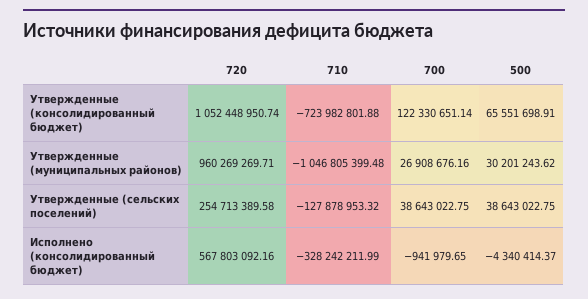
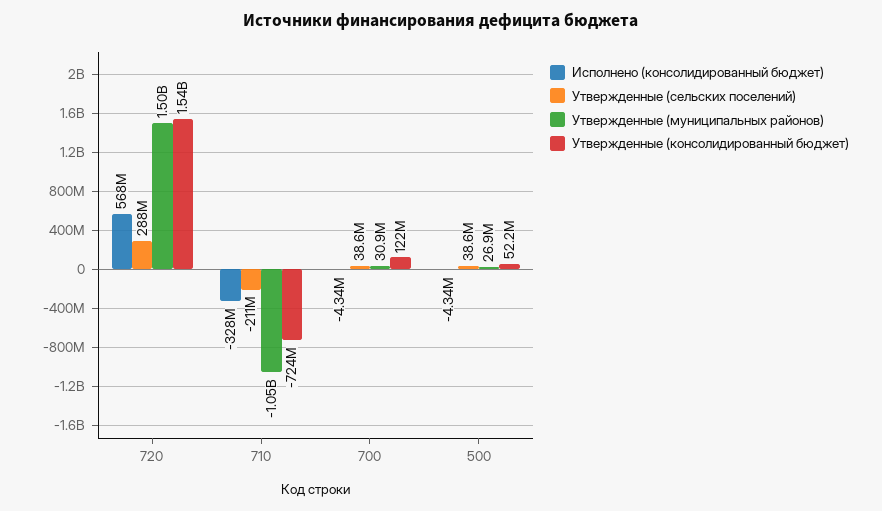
Утвержденные (консолидированный бюджет), 720: 1052448950.74 -> 1540000000
Утвержденные (консолидированный бюджет), 500: 65551698.91 -> 52200000
Утвержденные (муниципальных районов), 720: 960269269.71 -> 1500000000
Утвержденные (муниципальных районов), 700: 26908676.16 -> 30900000
Утвержденные (муниципальных районов), 500: 30201243.62 -> 26900000
Утвержденные (сельских поселений), 720: 254713389.58 -> 288000000
Утвержденные (сельских поселений), 710: -127878953.32 -> -211000000
Исполнено (консолидированный бюджет), 700: -941979.65 -> -4340000

